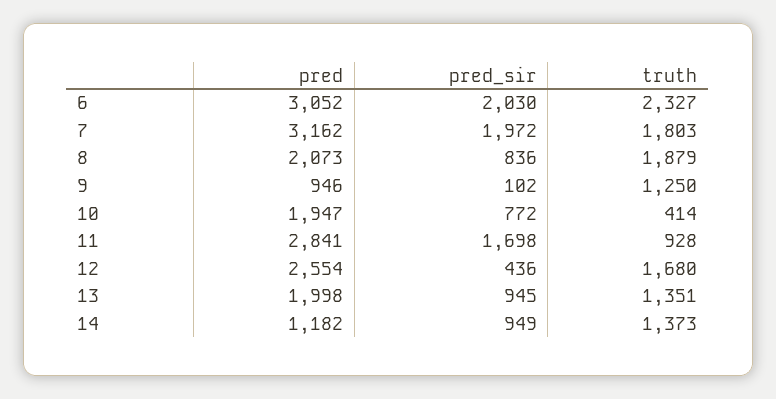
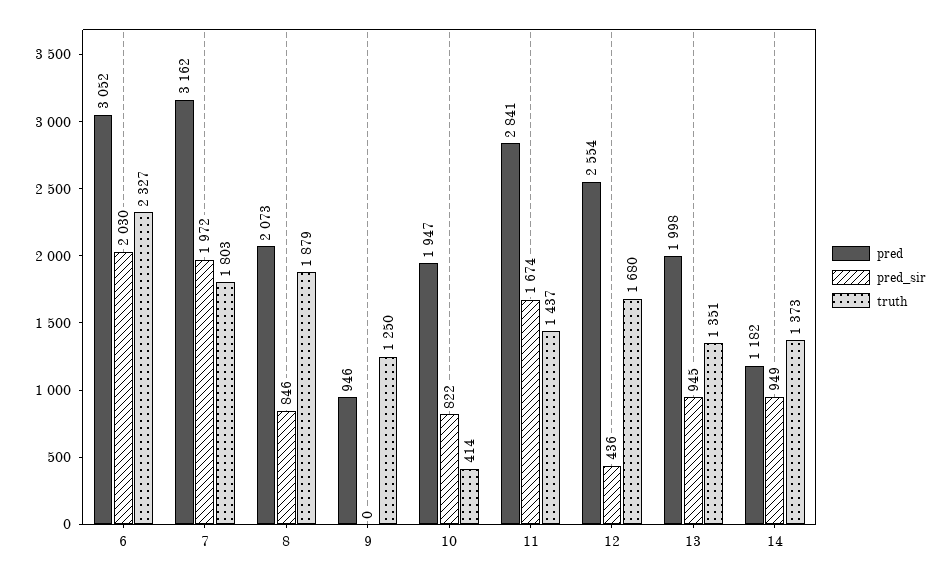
pred_sir, 8: 836 -> 846
pred_sir, 9: 102 -> 0
pred_sir, 10: 772 -> 822
pred_sir, 11: 1698 -> 1674
truth, 11: 928 -> 1437

